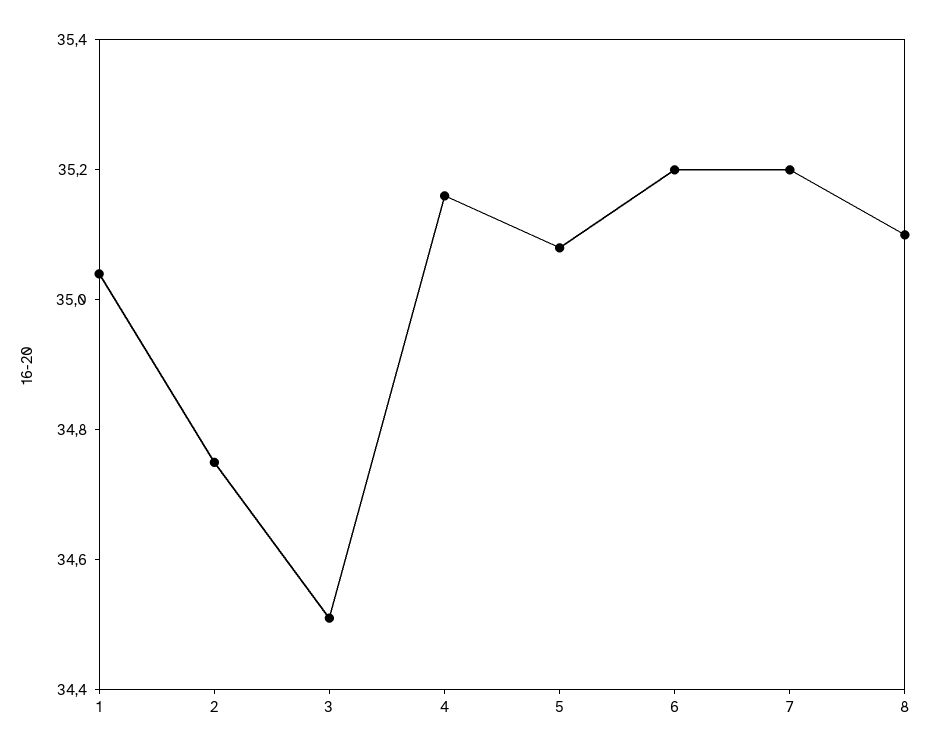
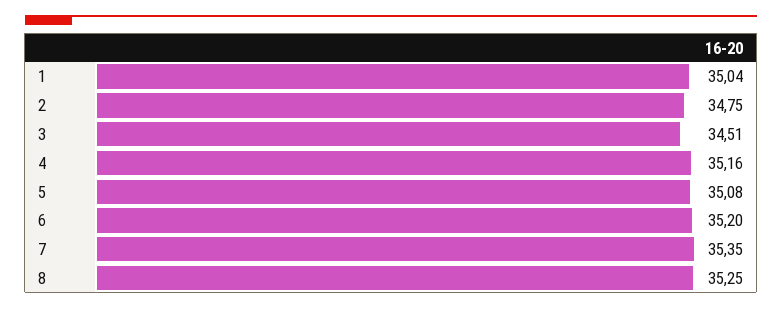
7: 35.2 -> 35.35
8: 35.1 -> 35.25

